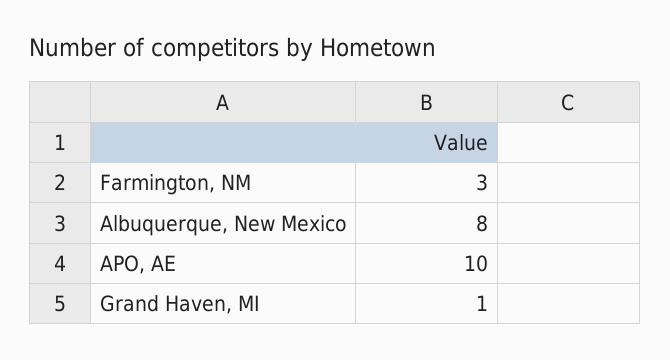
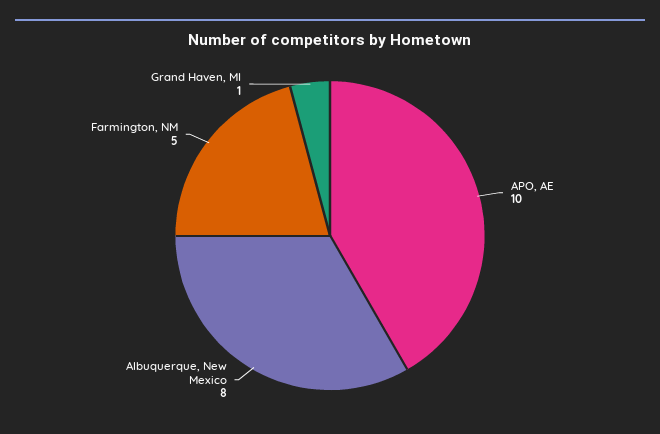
Farmington, NM: 3 -> 5

